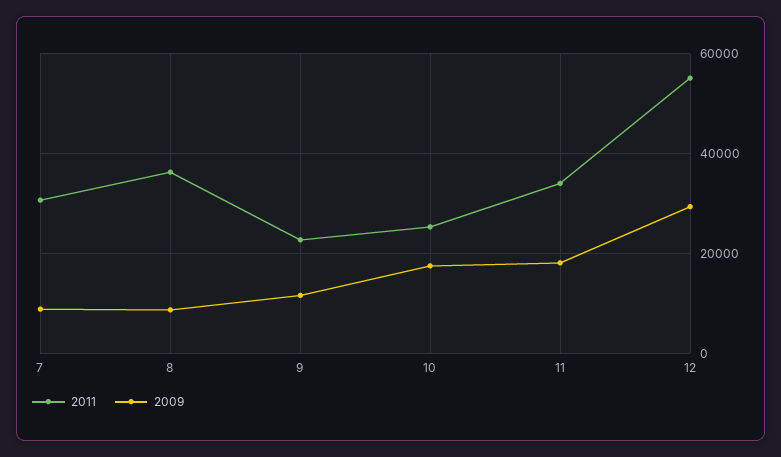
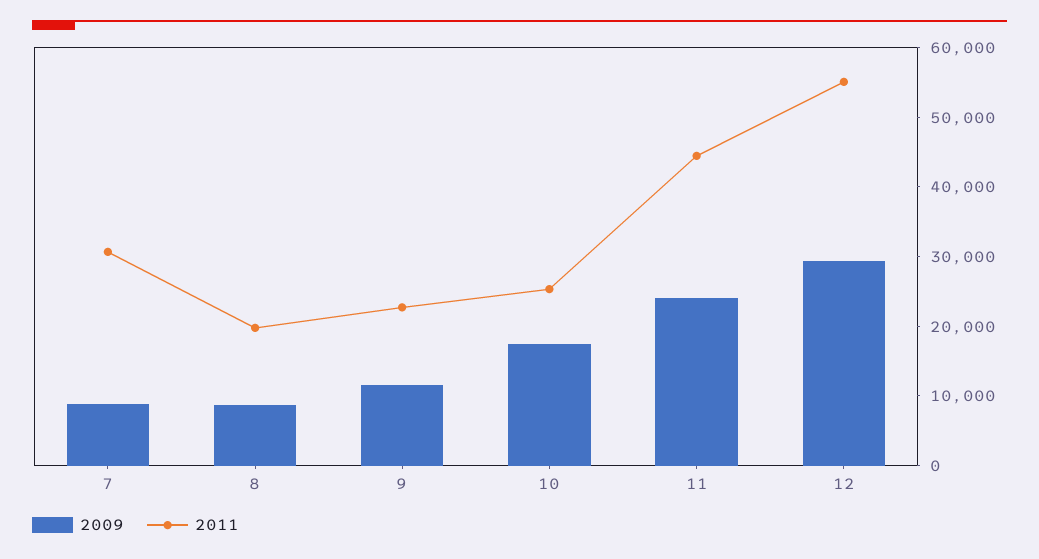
2011, 8: 36000 -> 20000
2011, 11: 34000 -> 44000
2009, 11: 18000 -> 24000

